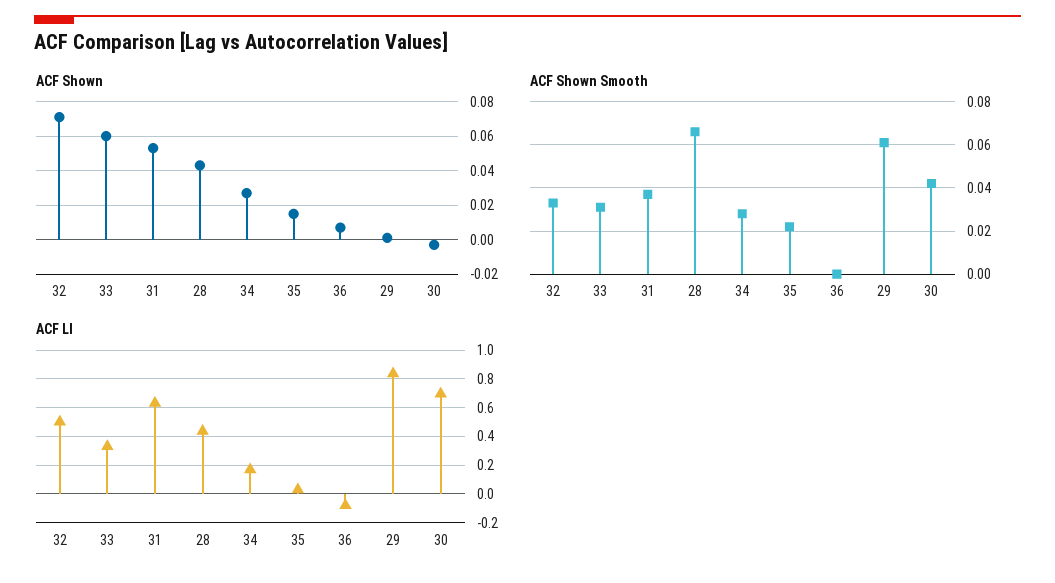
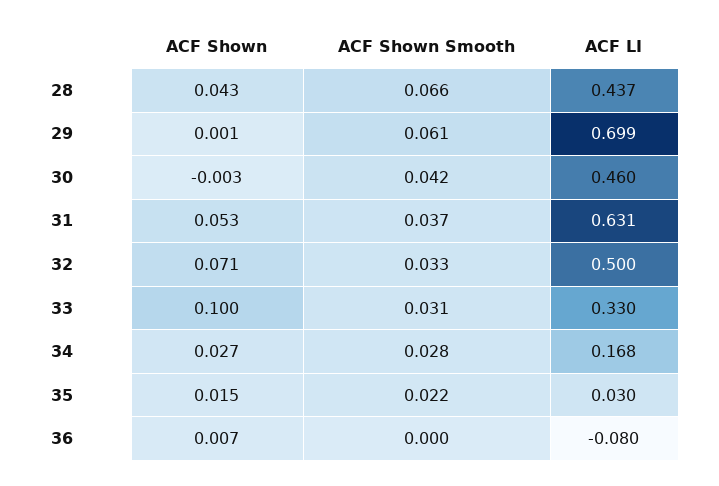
ACF Shown, 33: 0.06 -> 0.1
ACF LI, 29: 0.85 -> 0.699
ACF LI, 30: 0.7 -> 0.46

